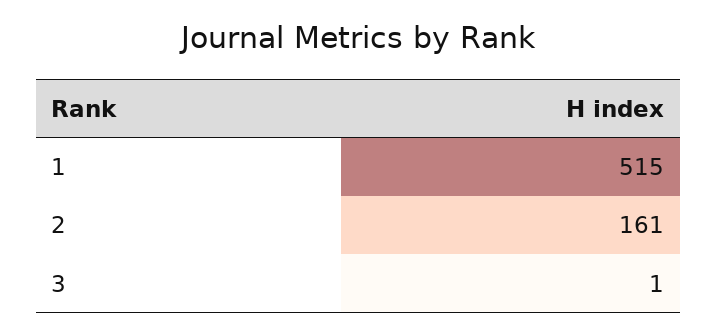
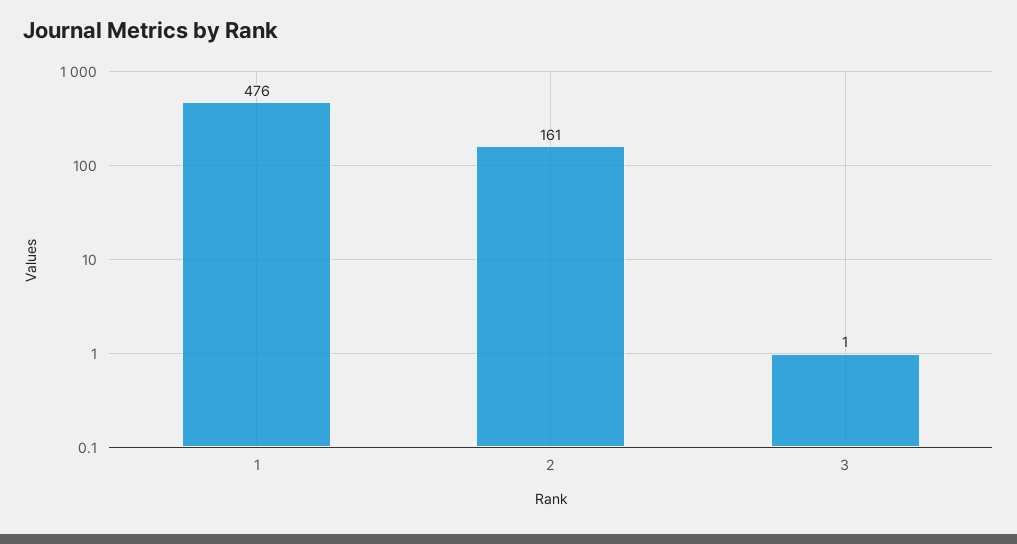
1: 515 -> 476

